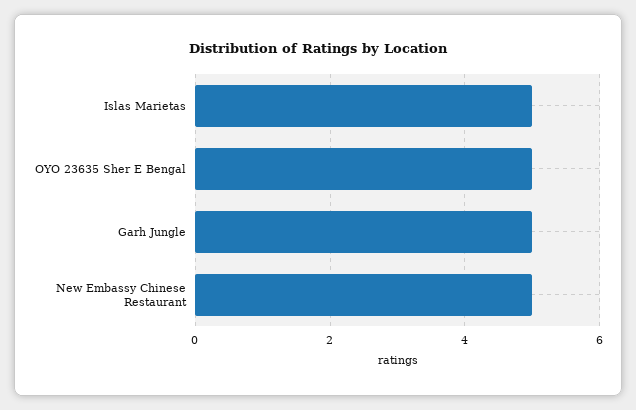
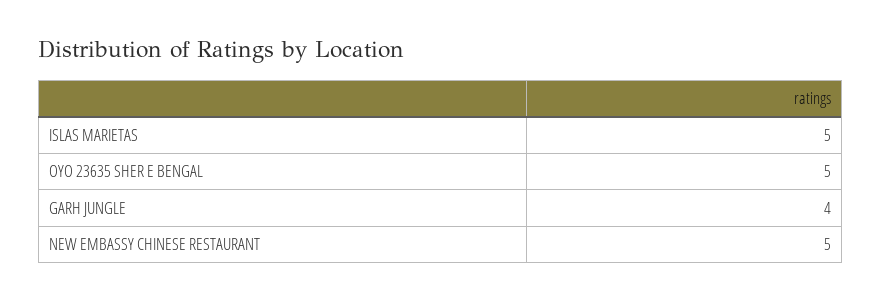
Garh Jungle: 5 -> 4

